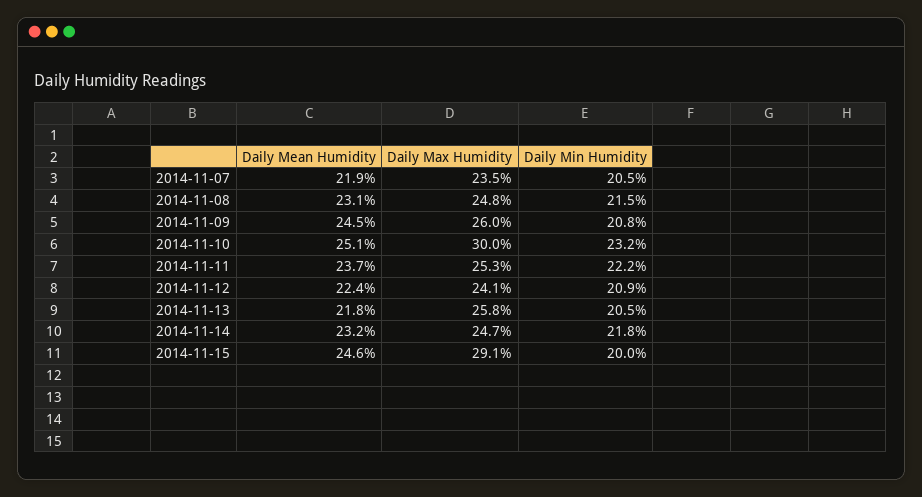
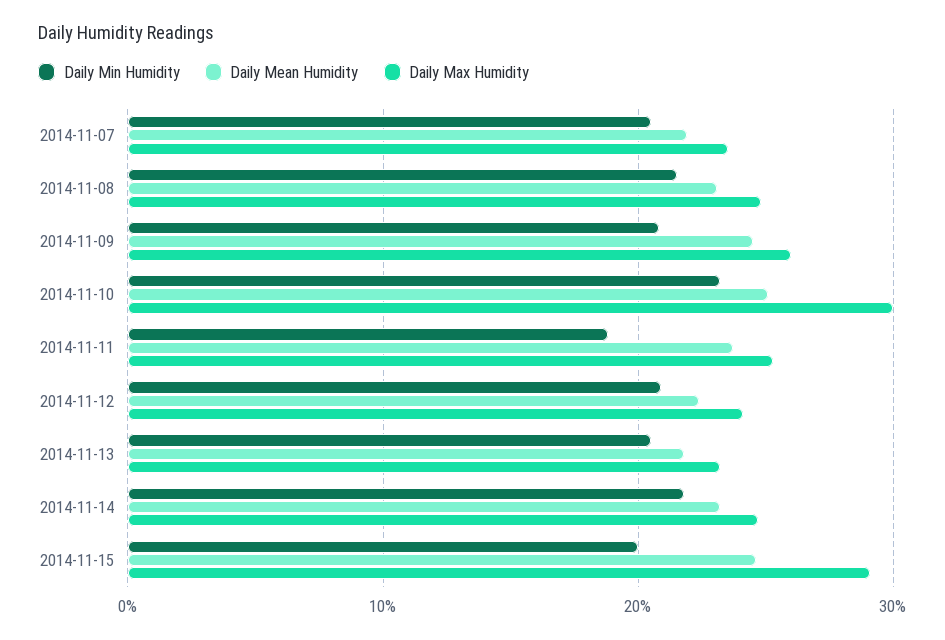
Daily Min Humidity, 2014-11-11: 22.2 -> 19
Daily Max Humidity, 2014-11-13: 25.8 -> 23

